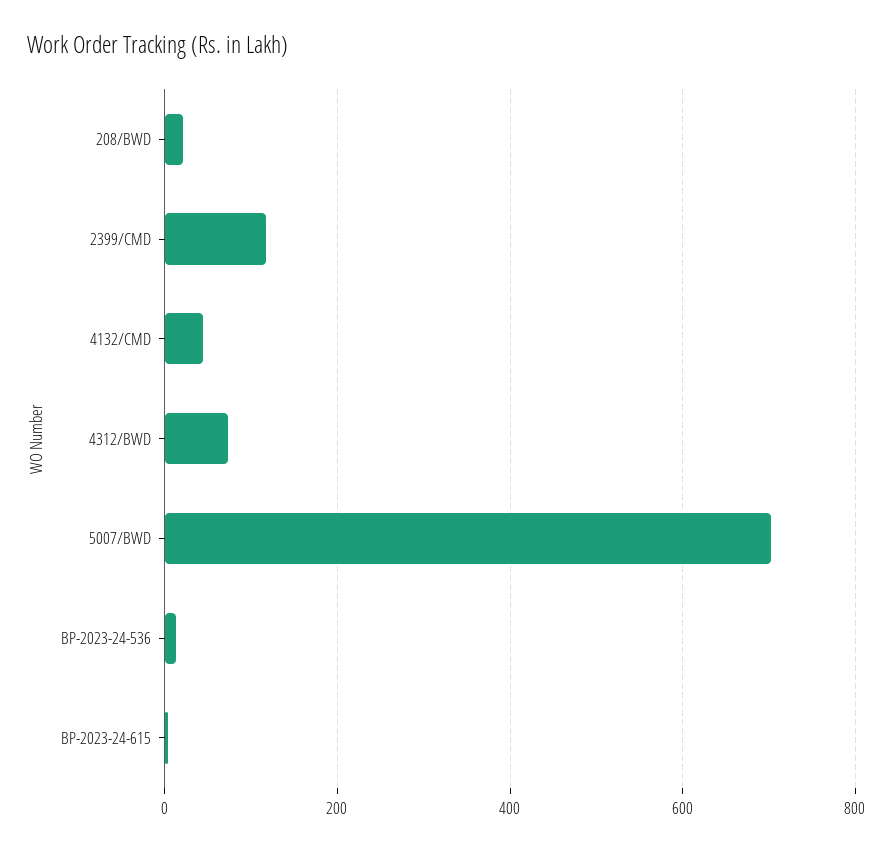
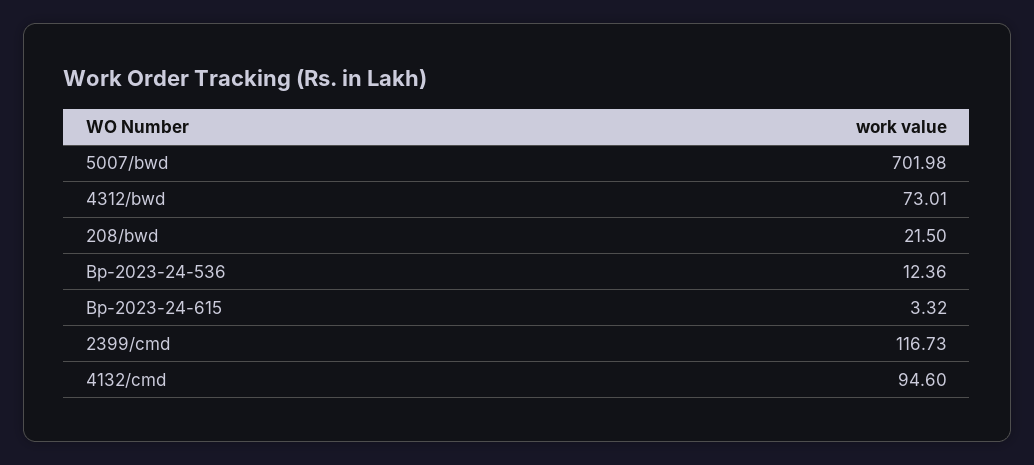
4132/CMD: 40 -> 94.6

